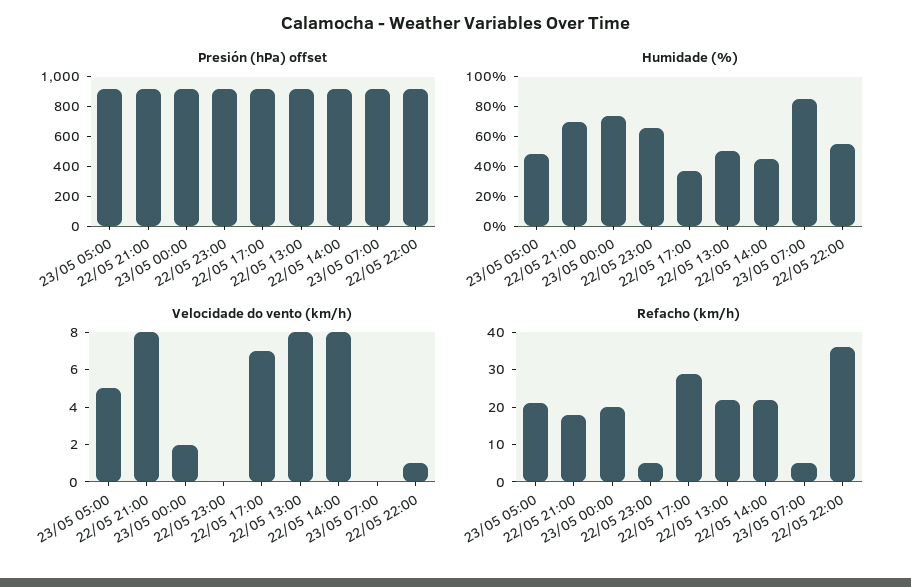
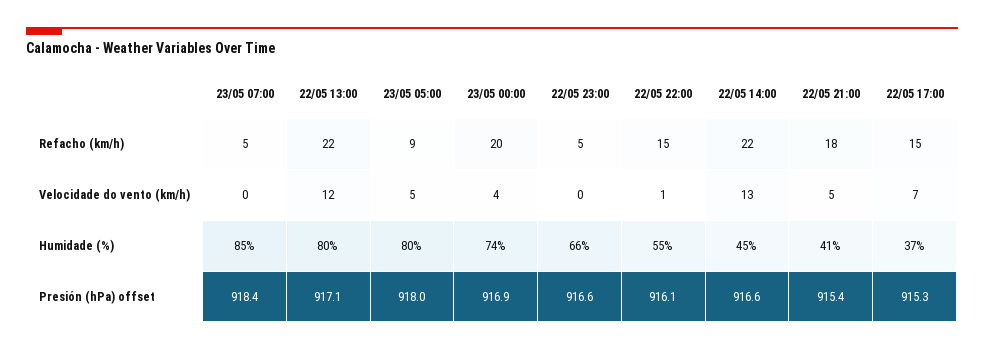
Humidade (%), 23/05 05:00: 50 -> 80
Humidade (%), 22/05 21:00: 70 -> 41
Humidade (%), 22/05 13:00: 50 -> 80
Velocidade do vento (km/h), 22/05 21:00: 8 -> 5
Velocidade do vento (km/h), 23/05 00:00: 2 -> 4
Velocidade do vento (km/h), 22/05 13:00: 8 -> 12
Velocidade do vento (km/h), 22/05 14:00: 8 -> 13
Refacho (km/h), 23/05 05:00: 20 -> 9
Refacho (km/h), 22/05 17:00: 30 -> 15
Refacho (km/h), 22/05 22:00: 35 -> 15

